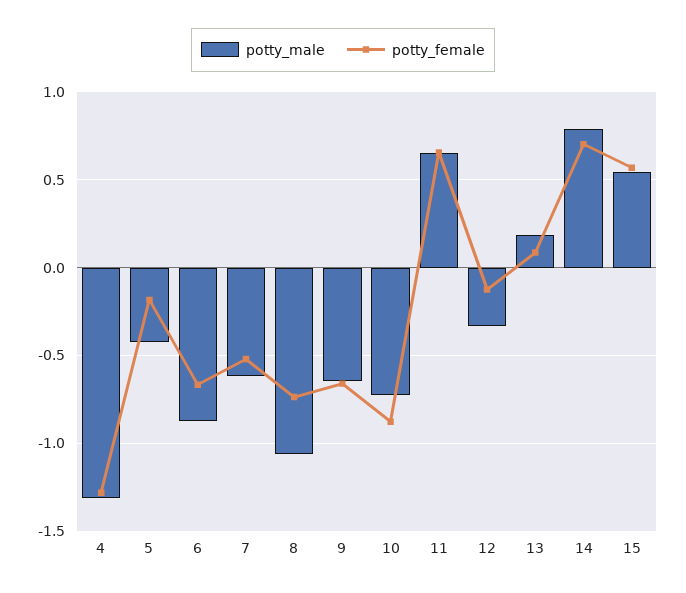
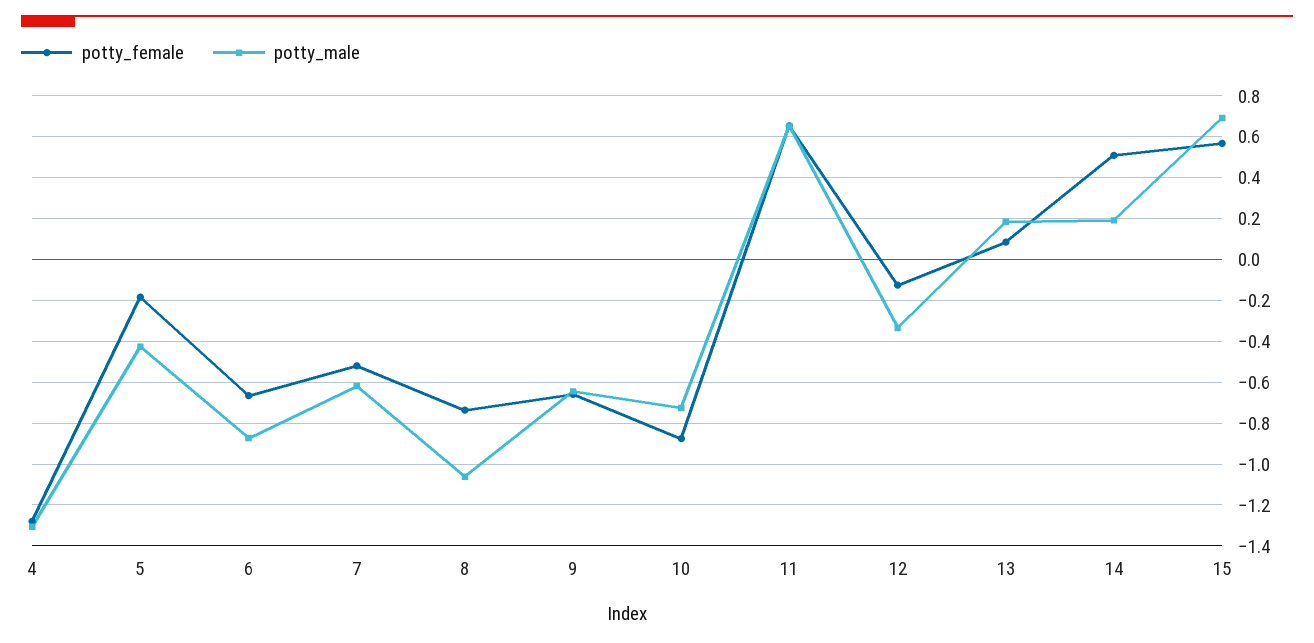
potty_male, 14: 0.8 -> 0.2
potty_female, 14: 0.7 -> 0.5
potty_male, 15: 0.55 -> 0.7

